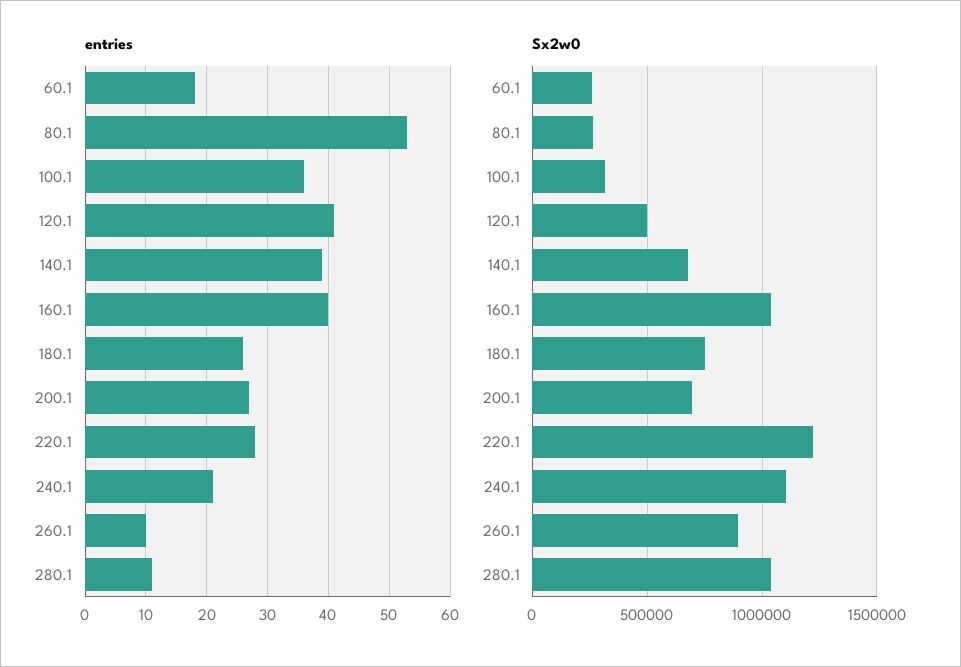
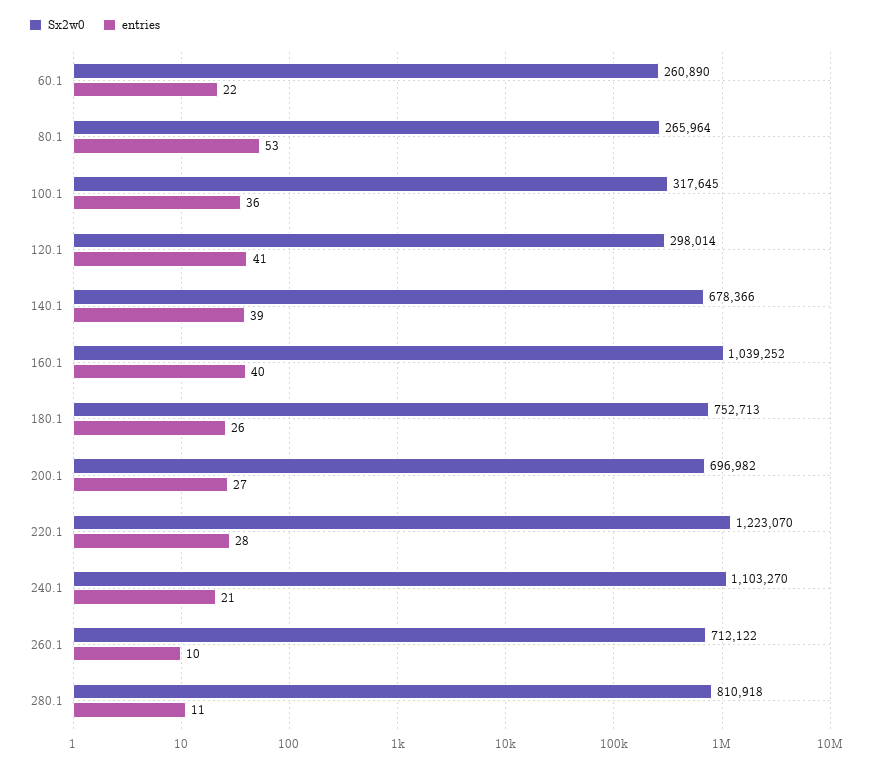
entries, 60.1: 18 -> 22
Sx2w0, 120.1: 500000 -> 298014
Sx2w0, 260.1: 900000 -> 712122
Sx2w0, 280.1: 1050000 -> 810918

